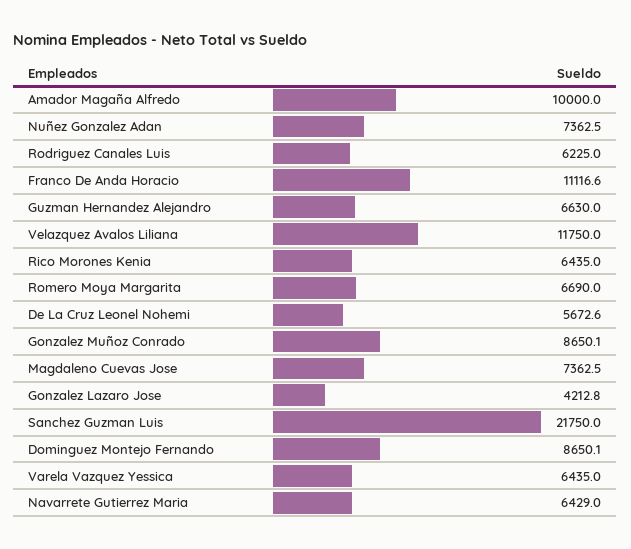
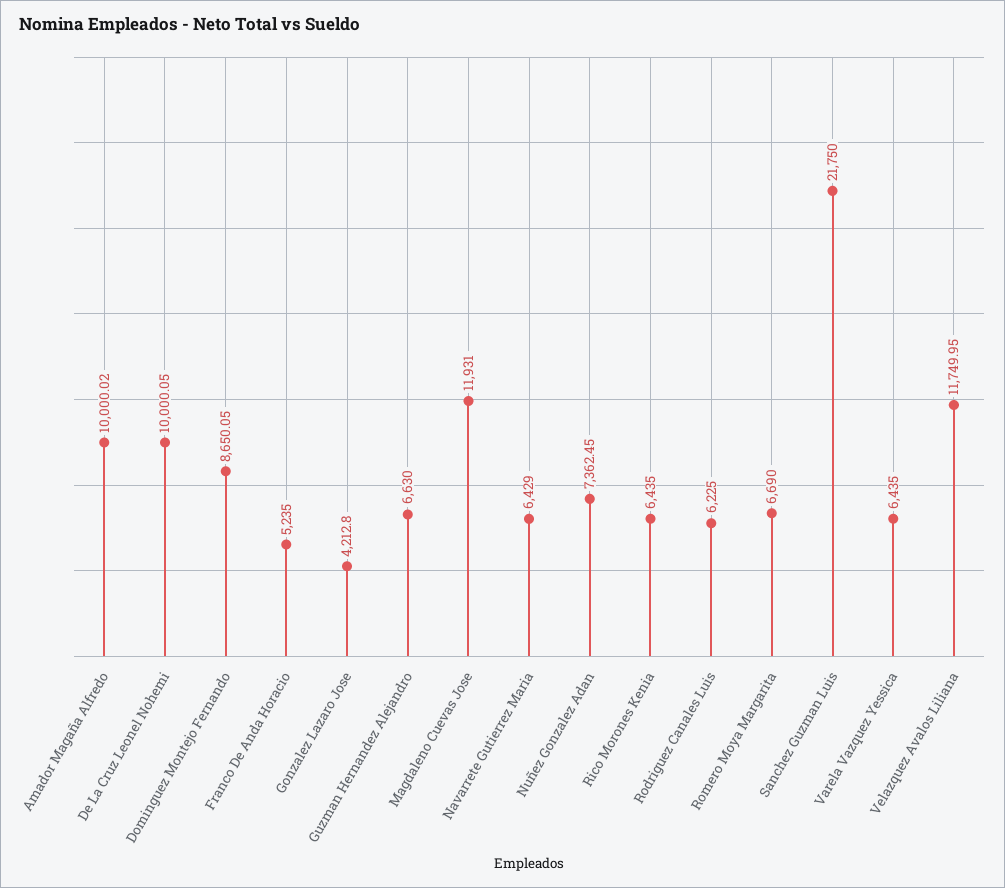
Franco De Anda Horacio: 11116.6 -> 5235
De La Cruz Leonel Nohemi: 5672.6 -> 10000.05
Gonzalez Muñoz Conrado: 8650.1 -> none
Magdaleno Cuevas Jose: 7362.5 -> 11931

